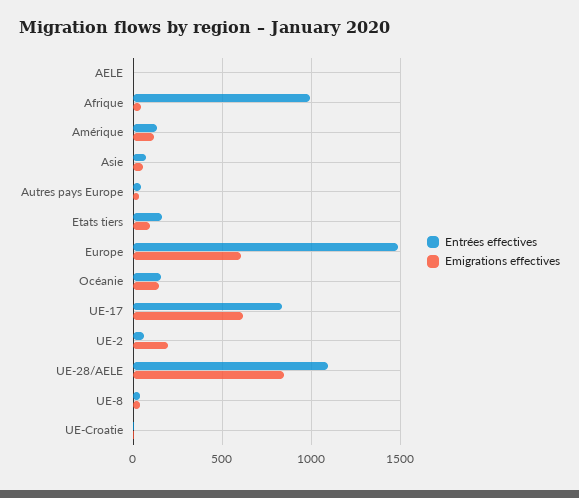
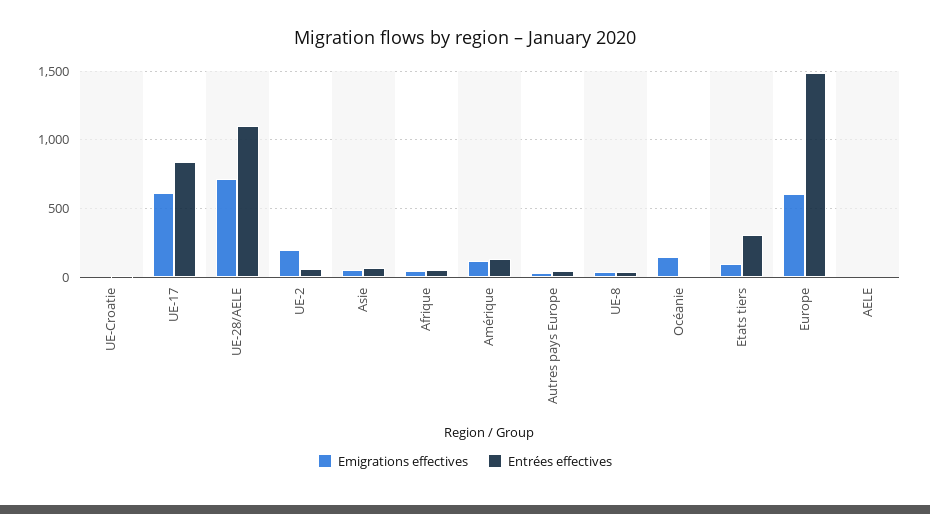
Entrées effectives, Afrique: 1000 -> 50
Entrées effectives, Etats tiers: 150 -> 300
Entrées effectives, Océanie: 150 -> 0
Emigrations effectives, UE-28/AELE: 850 -> 700

